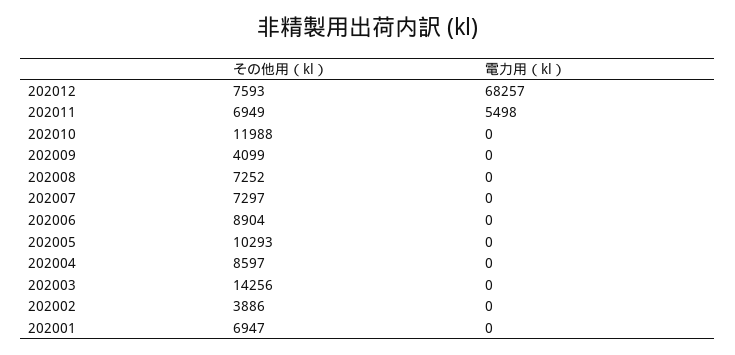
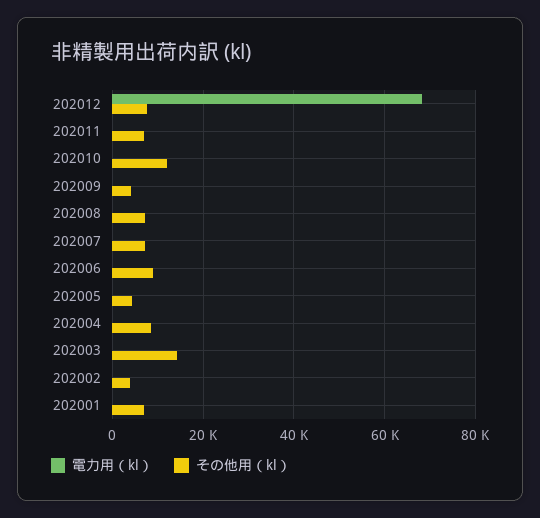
電力用（kl）, 202011: 5498 -> 0
その他用（kl）, 202005: 10293 -> 4000

